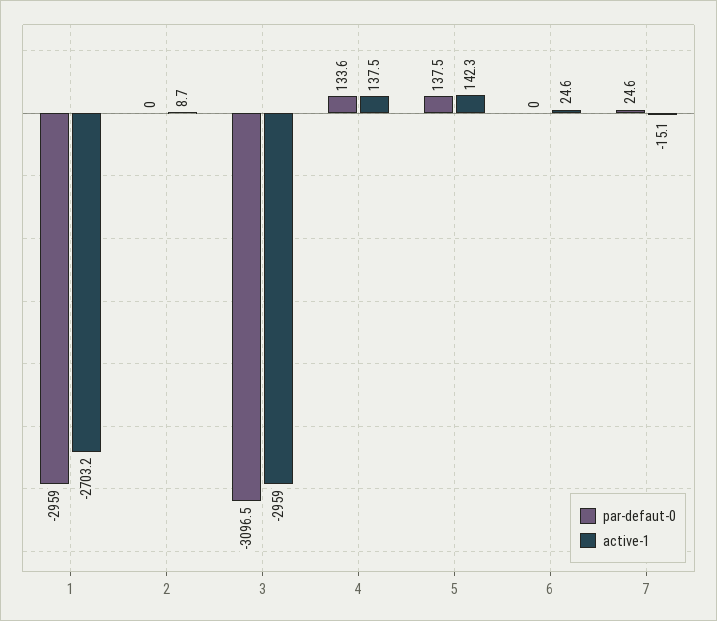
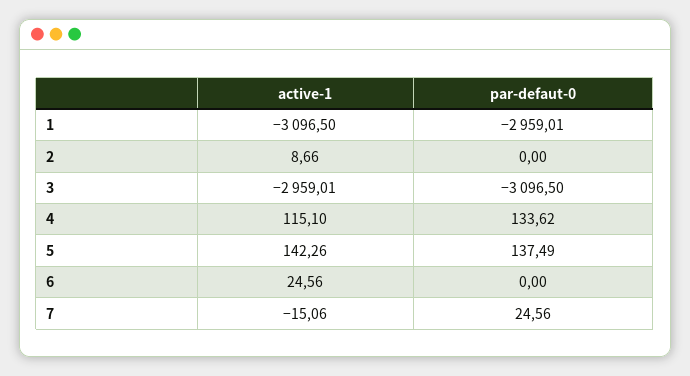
active-1, 1: -2703.2 -> -3096.5
active-1, 4: 137.5 -> 115.1

